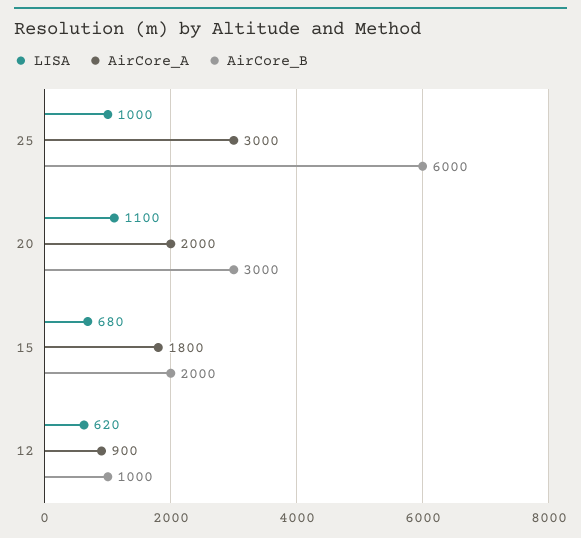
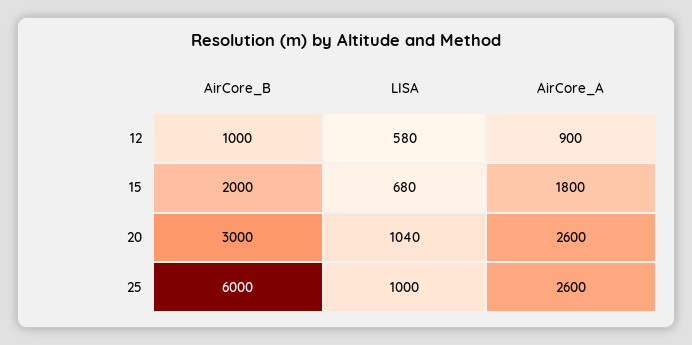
AirCore_A, 25: 3000 -> 2600
LISA, 20: 1100 -> 1040
AirCore_A, 20: 2000 -> 2600
LISA, 12: 620 -> 580

